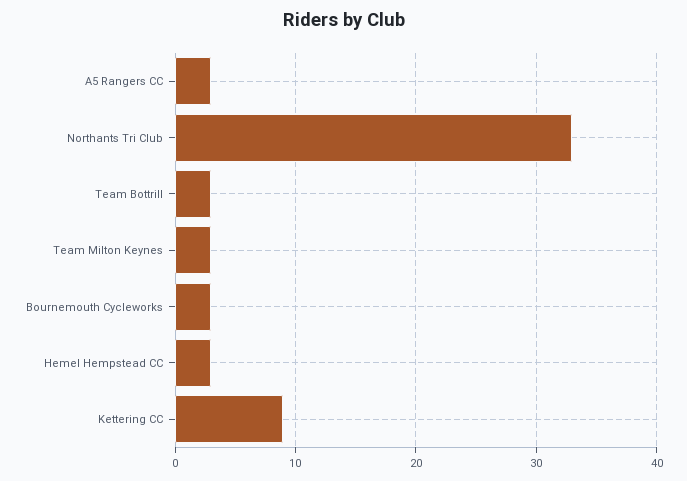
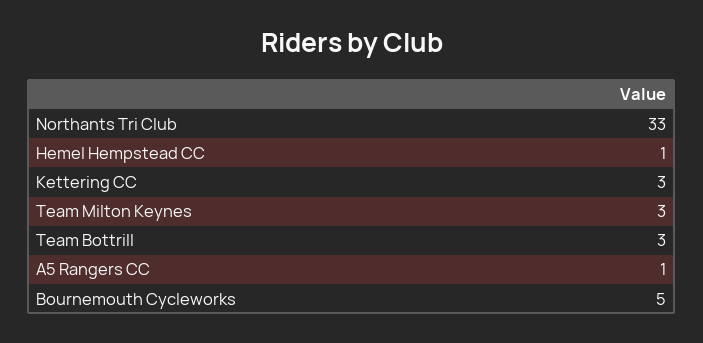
A5 Rangers CC: 3 -> 1
Bournemouth Cycleworks: 3 -> 5
Hemel Hempstead CC: 3 -> 1
Kettering CC: 9 -> 3

